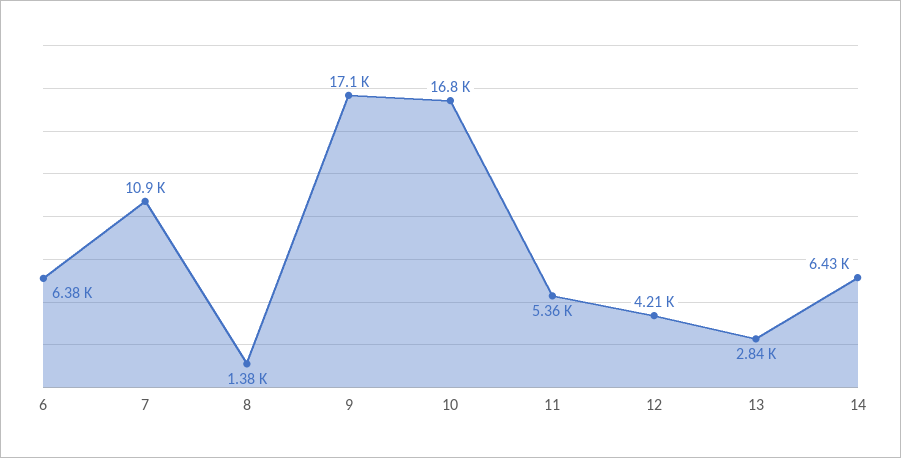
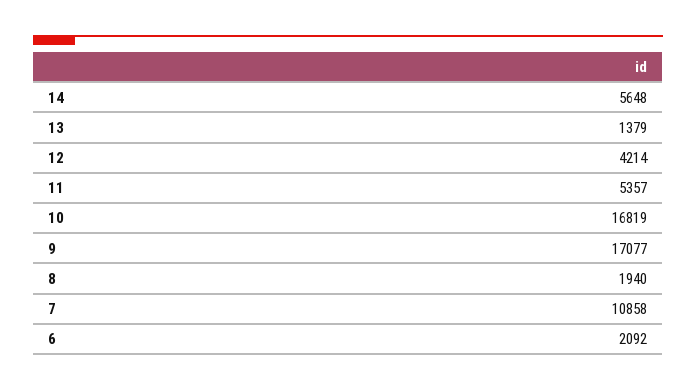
6: 6380 -> 2092
8: 1380 -> 1940
13: 2840 -> 1379
14: 6430 -> 5648

